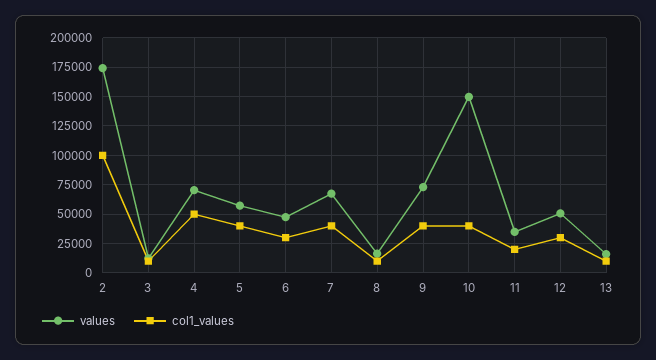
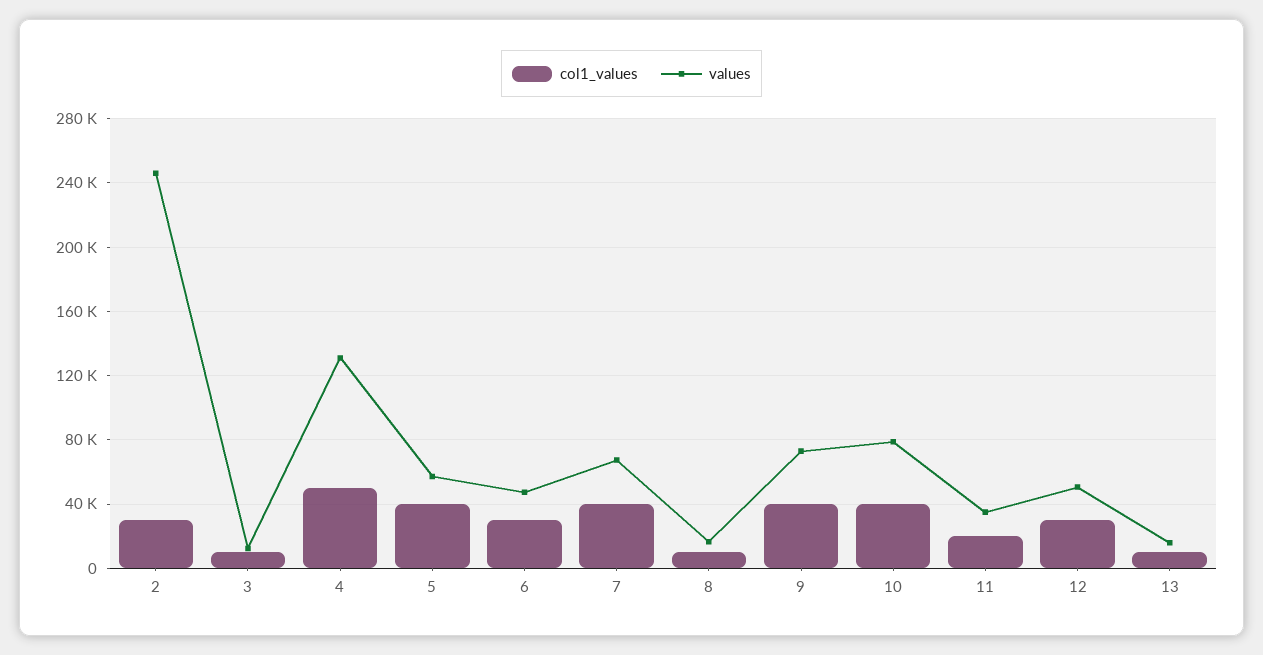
values, 2: 175000 -> 245000
col1_values, 2: 100000 -> 30000
values, 4: 75000 -> 130000
values, 10: 150000 -> 80000

